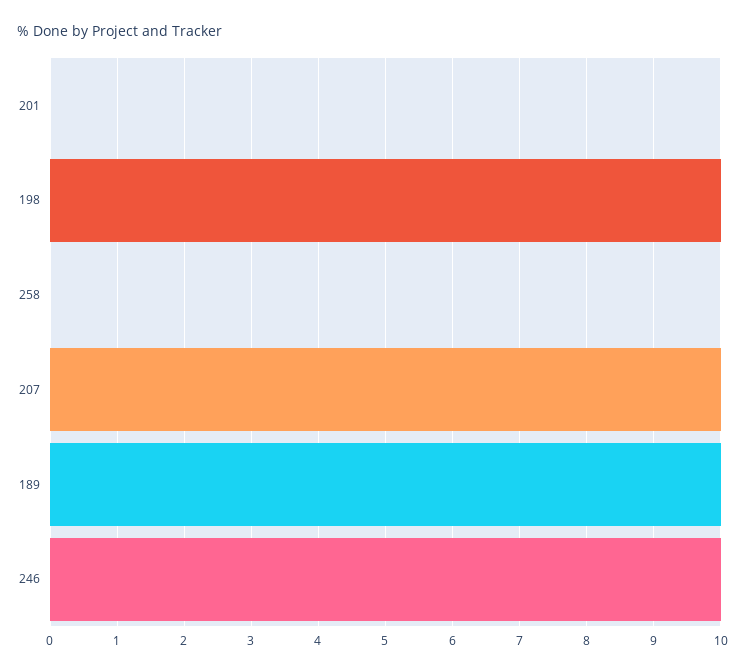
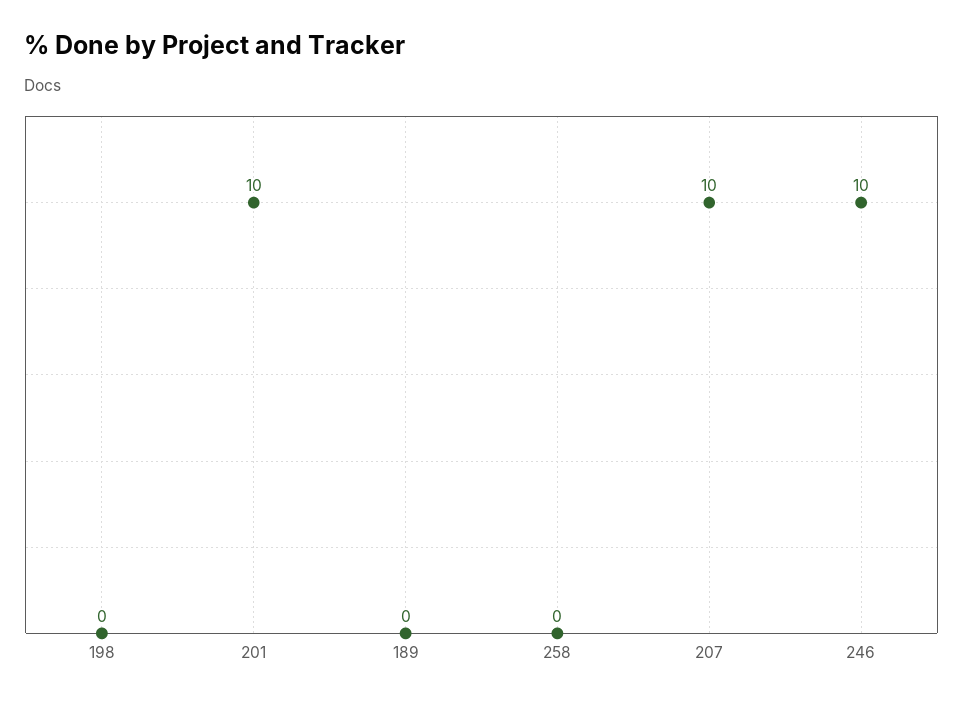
201: 0 -> 10
198: 10 -> 0
189: 10 -> 0

